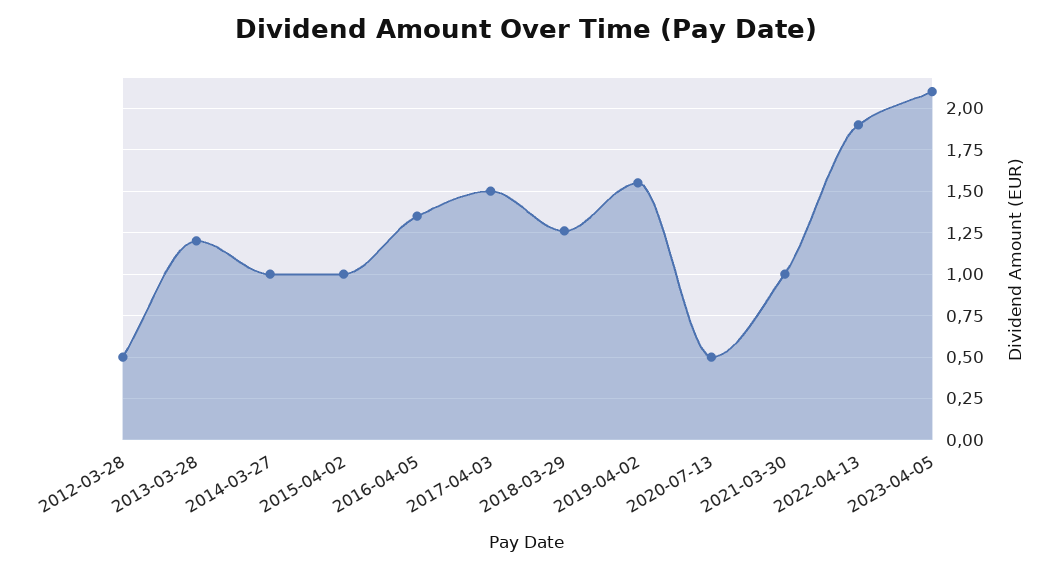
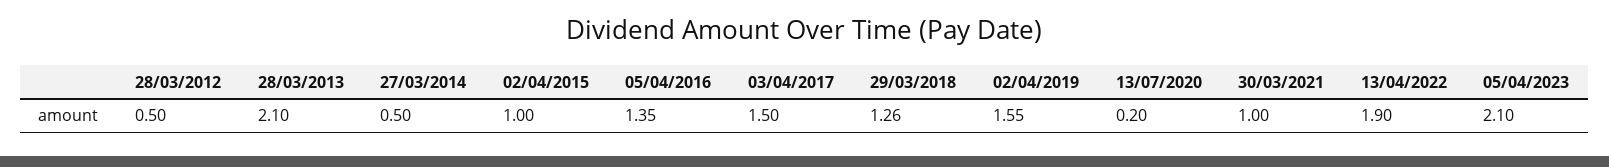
2013-03-28: 1.2 -> 2.1
2014-03-27: 1 -> 0.5
2020-07-13: 0.5 -> 0.2

